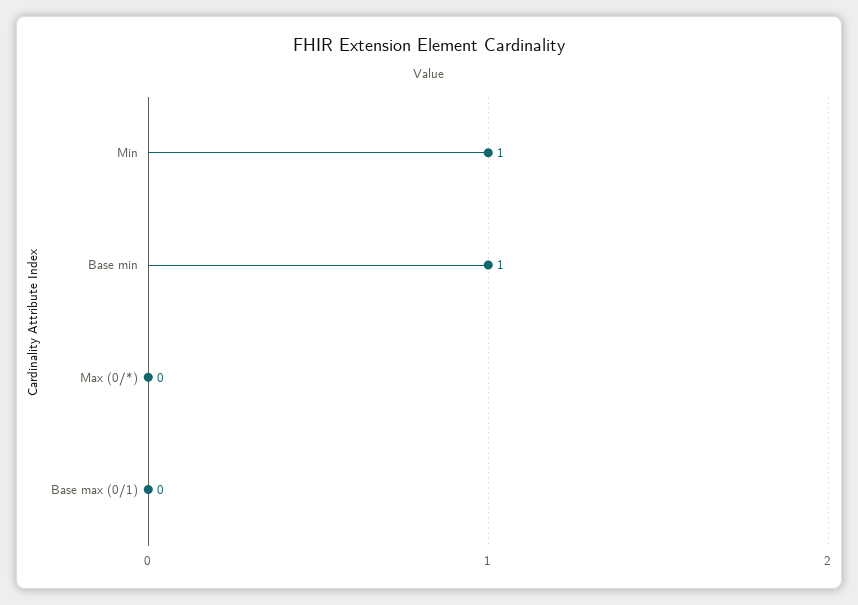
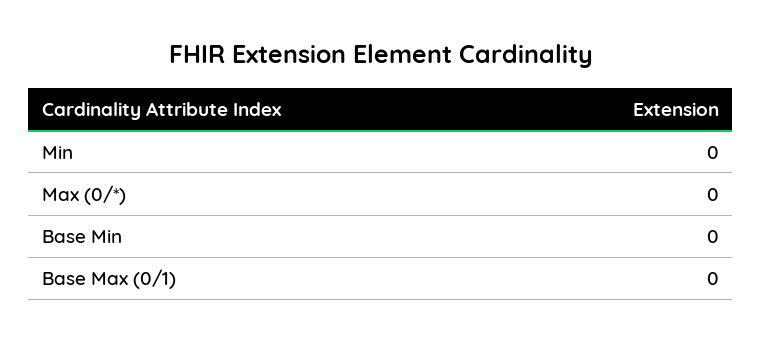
Min: 1 -> 0
Base min: 1 -> 0

